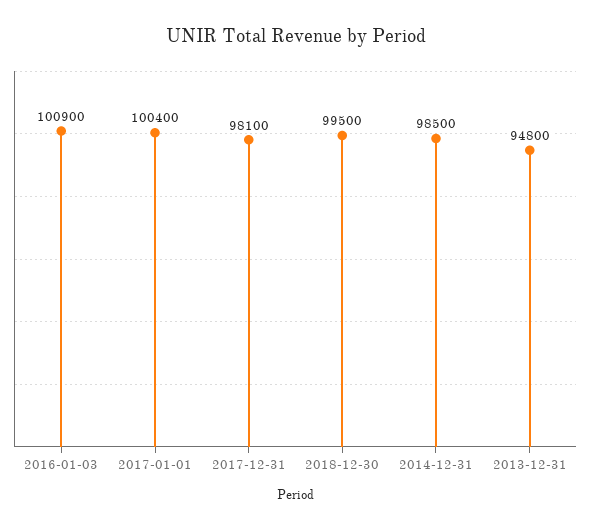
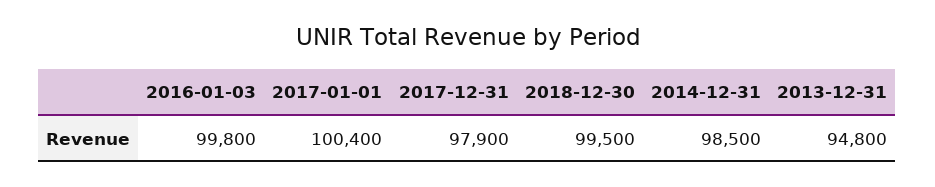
2016-01-03: 100900 -> 99800
2017-12-31: 98100 -> 97900

